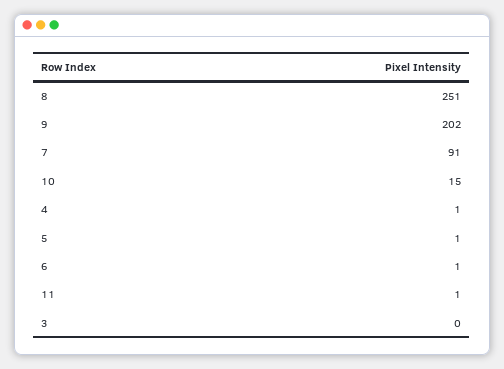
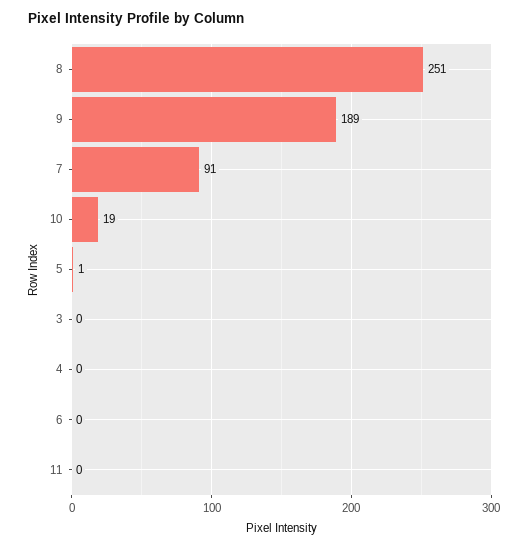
9: 202 -> 189
10: 15 -> 19
4: 1 -> 0
6: 1 -> 0
11: 1 -> 0

